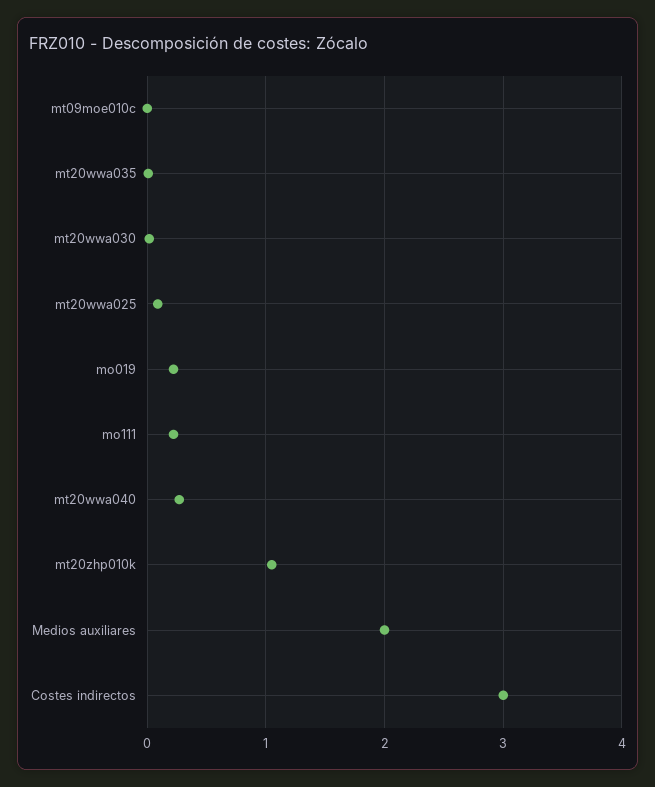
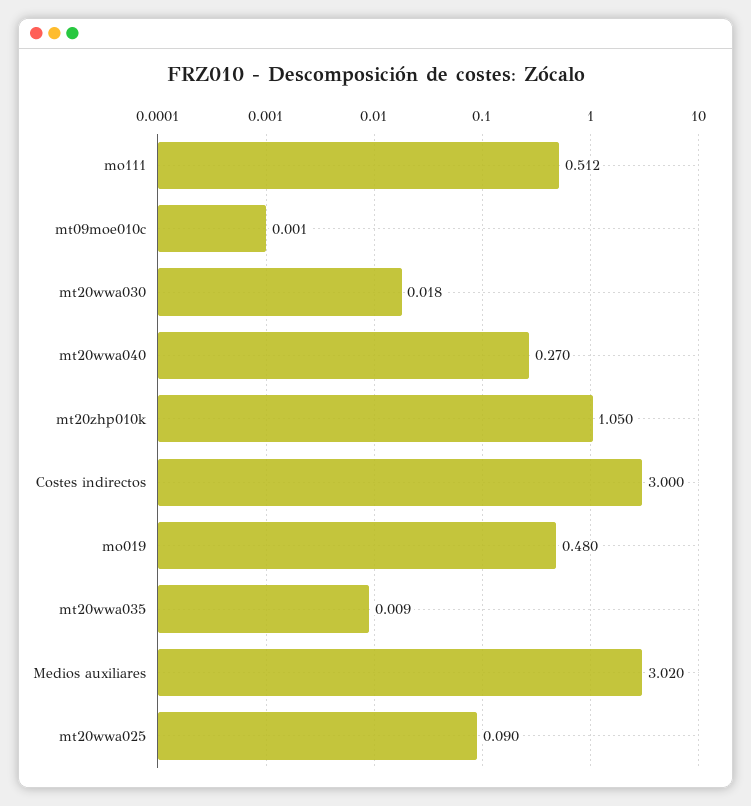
mo019: 0.2 -> 0.48
mo111: 0.2 -> 0.512
Medios auxiliares: 2 -> 3.02

